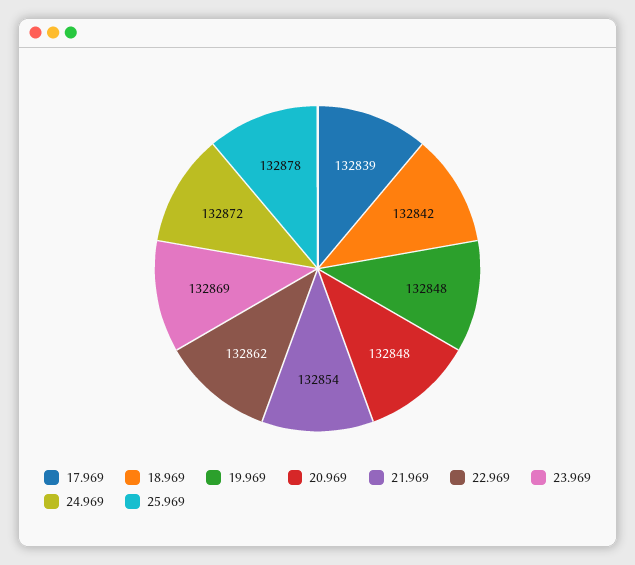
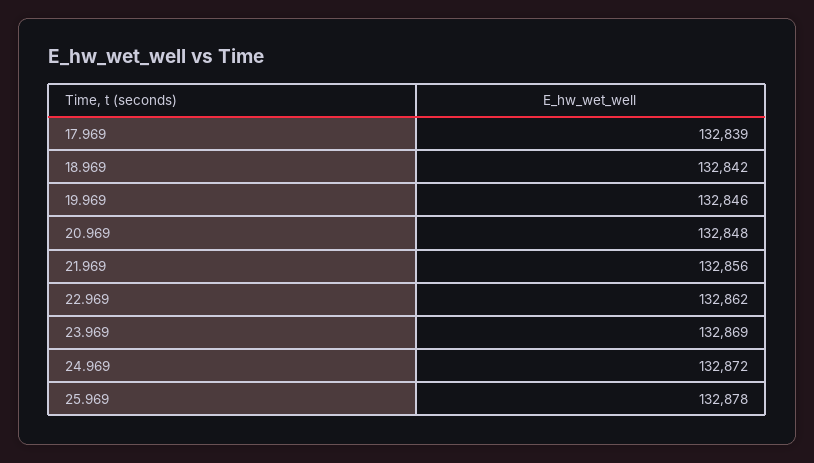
19.969: 132848 -> 132846
21.969: 132854 -> 132856

